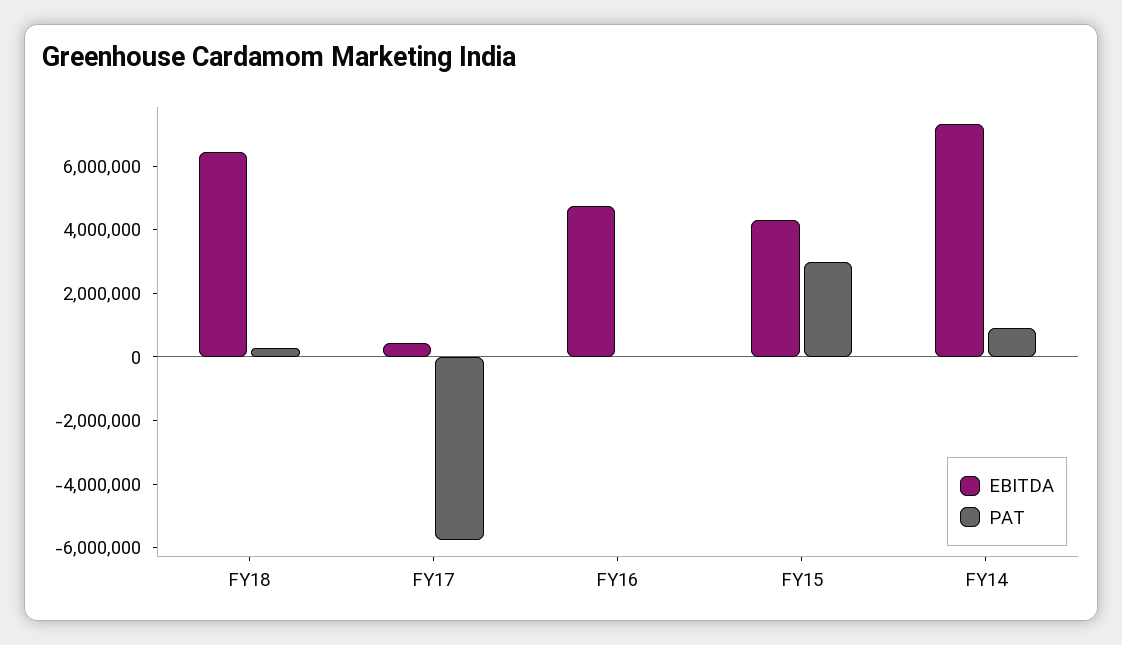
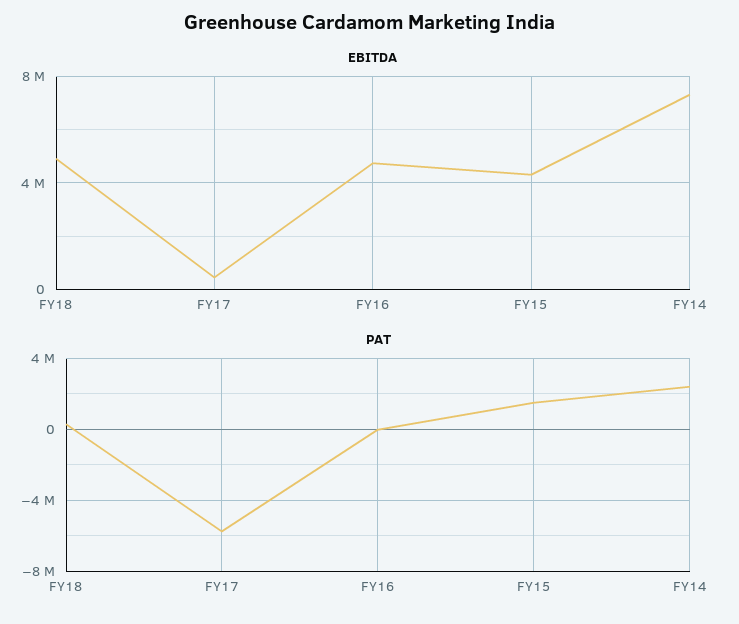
EBITDA, FY18: 6500000 -> 5000000
PAT, FY15: 3000000 -> 1500000
PAT, FY14: 1000000 -> 2500000

